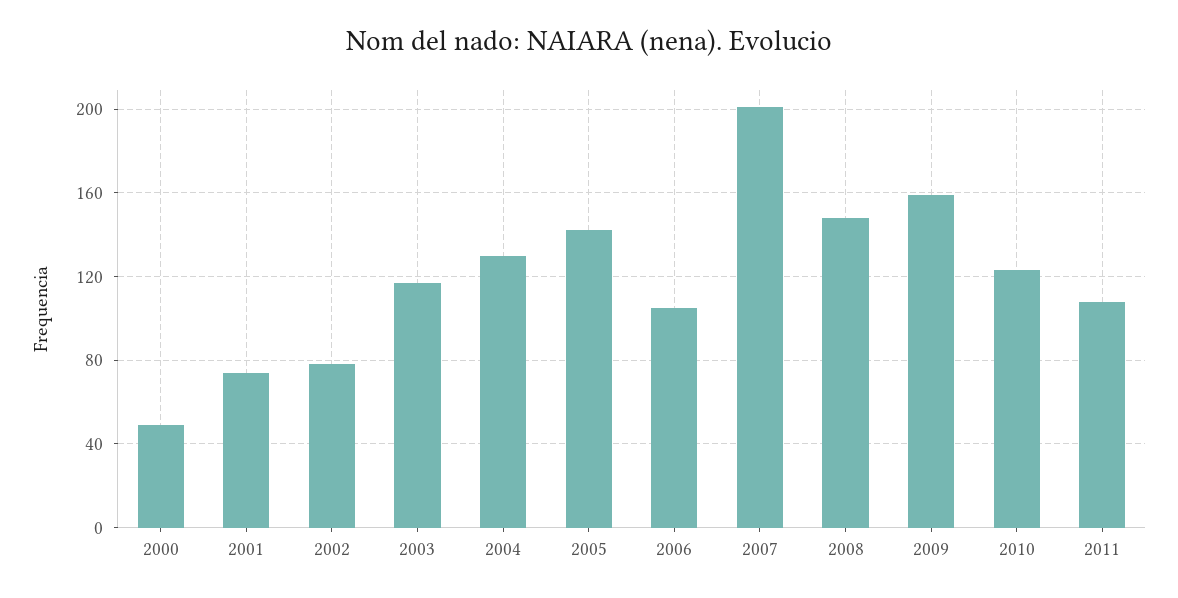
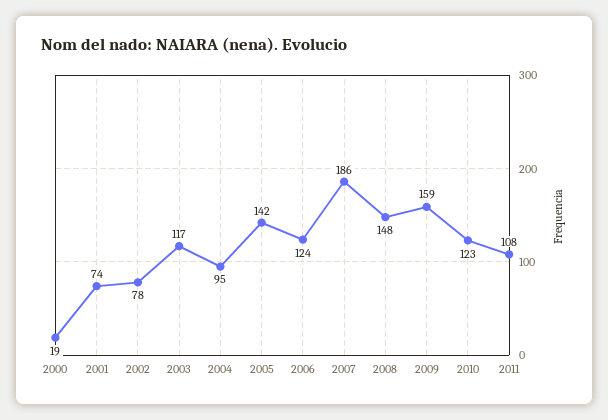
2000: 50 -> 19
2004: 130 -> 95
2006: 105 -> 124
2007: 200 -> 186

